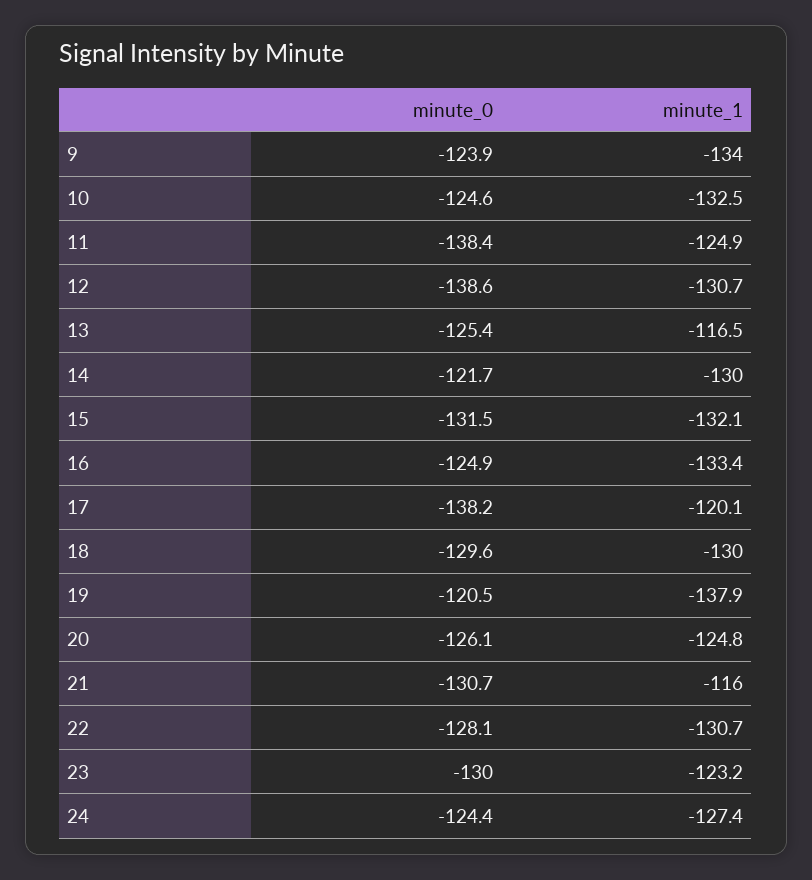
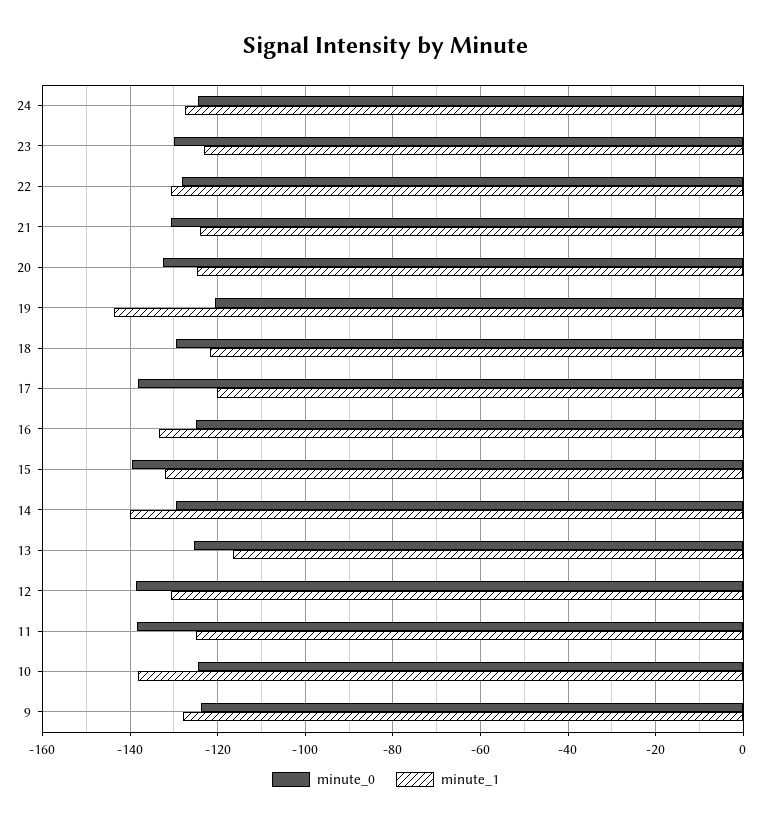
minute_1, 9: -134 -> -128
minute_1, 10: -132.5 -> -138
minute_0, 14: -121.7 -> -130
minute_1, 14: -130 -> -140
minute_0, 15: -131.5 -> -140
minute_1, 18: -130 -> -122
minute_1, 19: -137.9 -> -144
minute_0, 20: -126.1 -> -132
minute_1, 21: -116 -> -124

